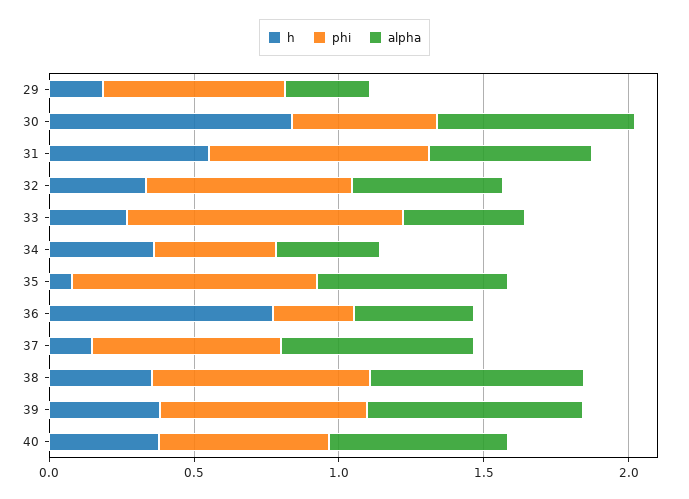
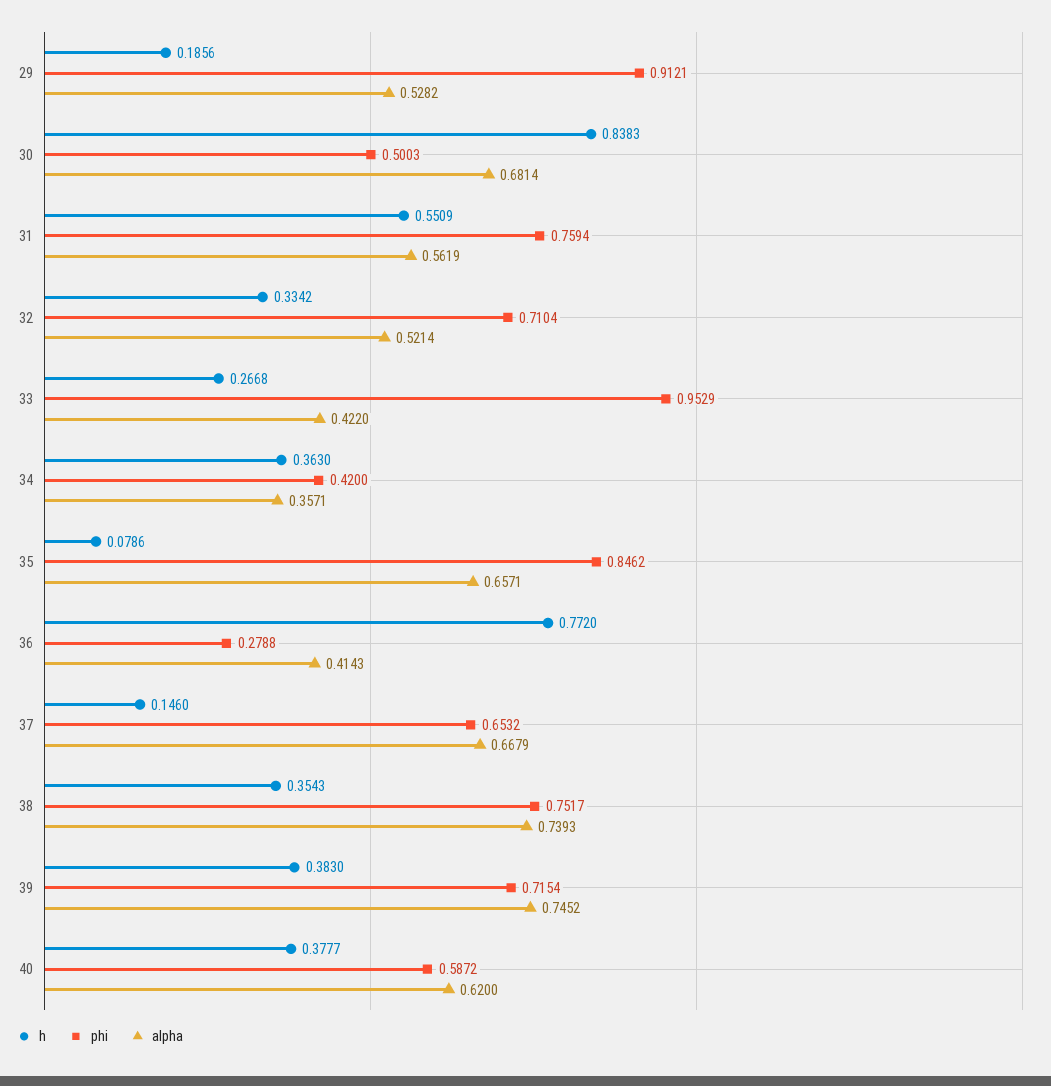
phi, 29: 0.6 -> 0.9121
alpha, 29: 0.3 -> 0.5282

